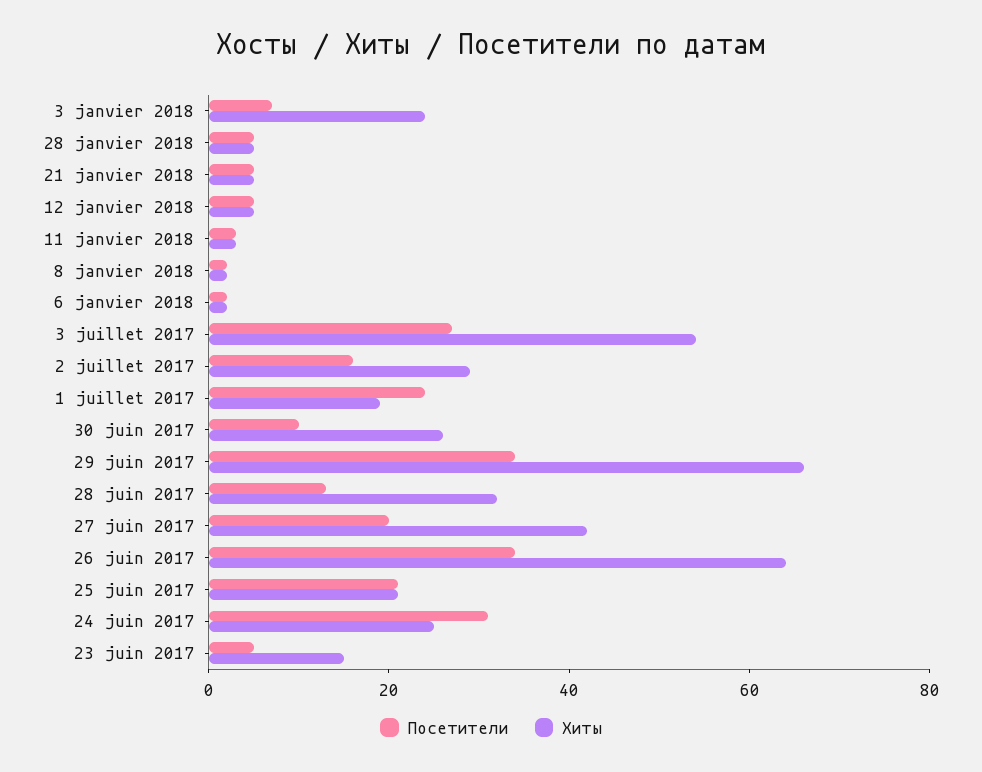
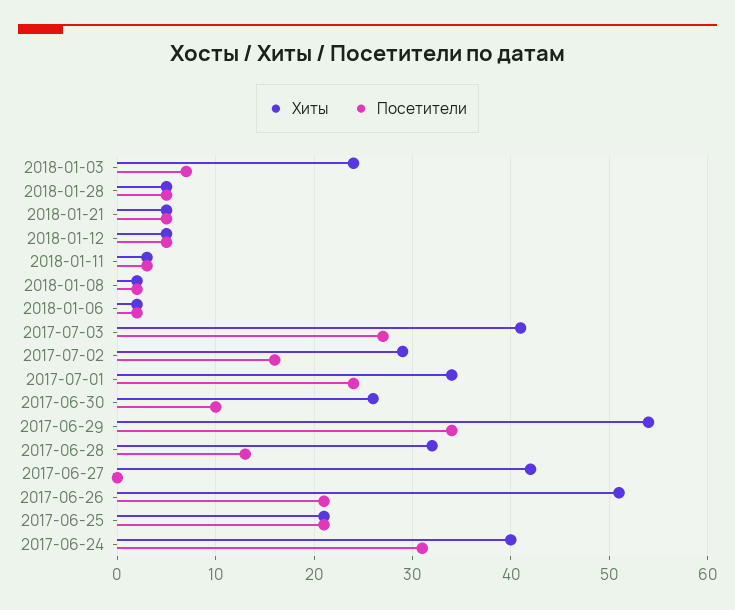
Хиты, 3 juillet 2017: 55 -> 41
Хиты, 1 juillet 2017: 20 -> 34
Хиты, 29 juin 2017: 65 -> 54
Посетители, 27 juin 2017: 20 -> 0
Посетители, 26 juin 2017: 35 -> 21
Хиты, 26 juin 2017: 65 -> 51
Хиты, 24 juin 2017: 25 -> 40
Посетители, 23 juin 2017: 5 -> none
Хиты, 23 juin 2017: 15 -> none

